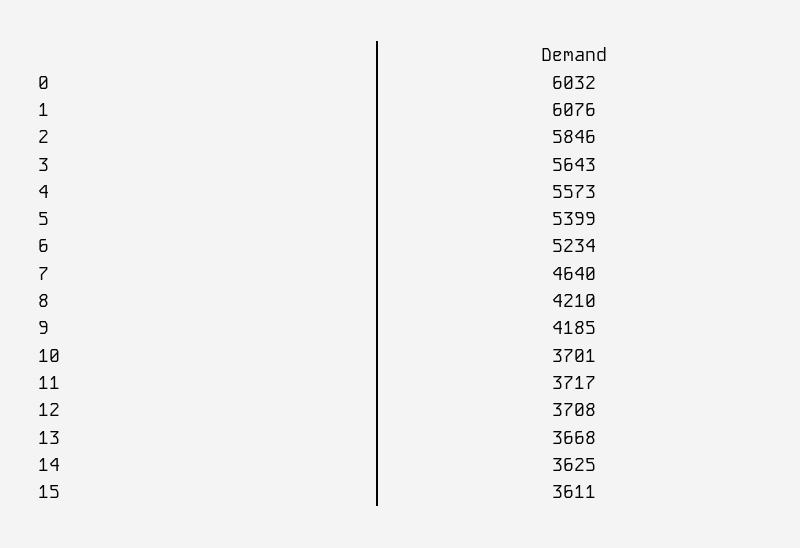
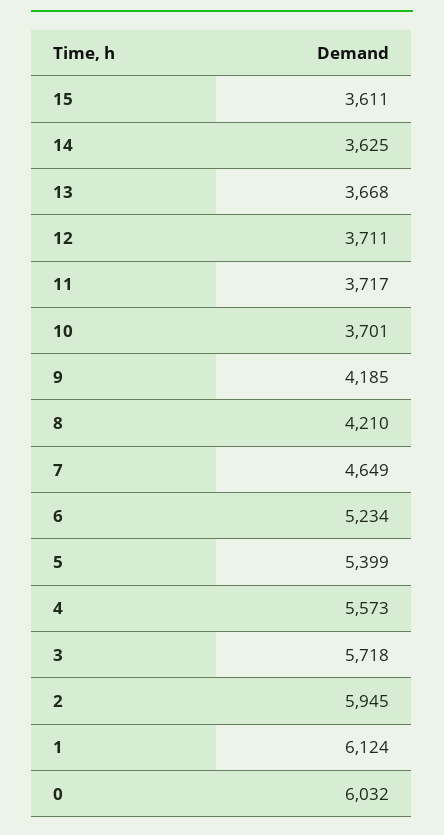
1: 6076 -> 6124
2: 5846 -> 5945
3: 5643 -> 5718
7: 4640 -> 4649
12: 3708 -> 3711

